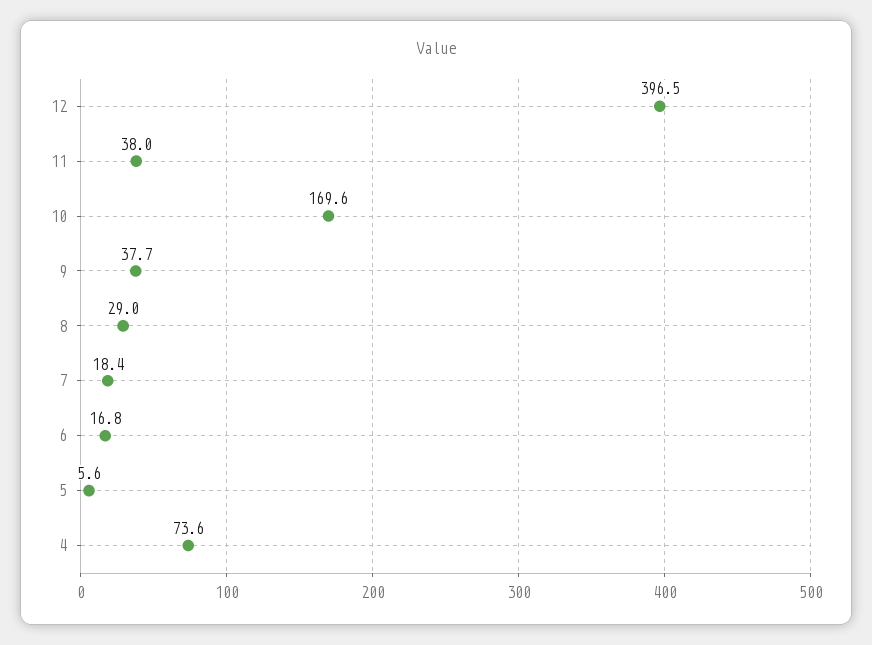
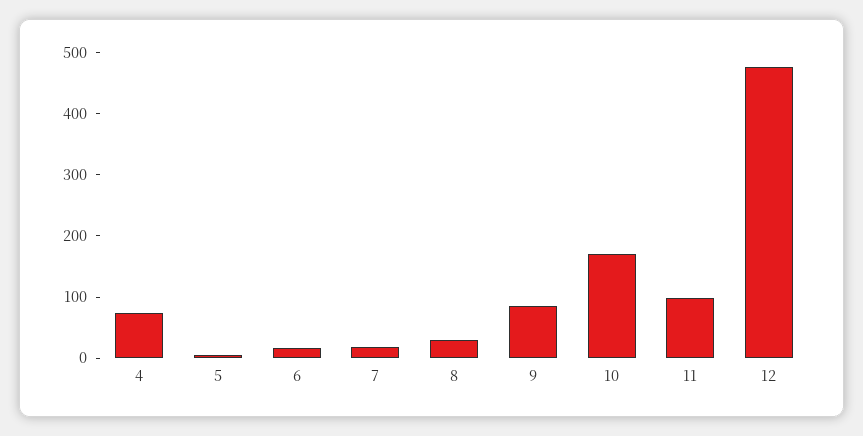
12: 396.5 -> 480
11: 38 -> 100
9: 37.7 -> 80

